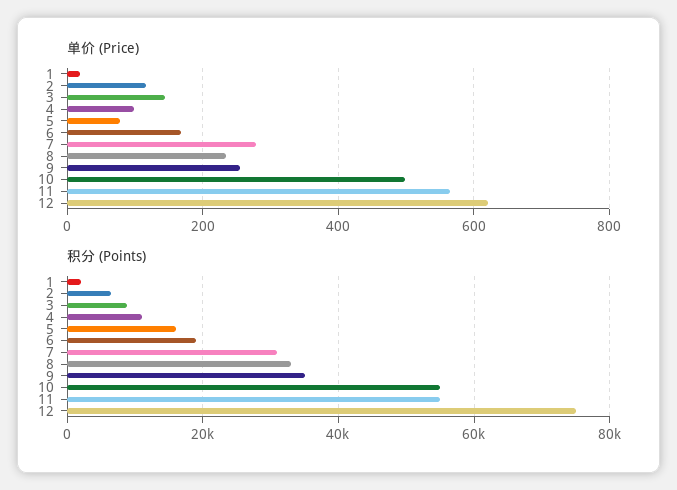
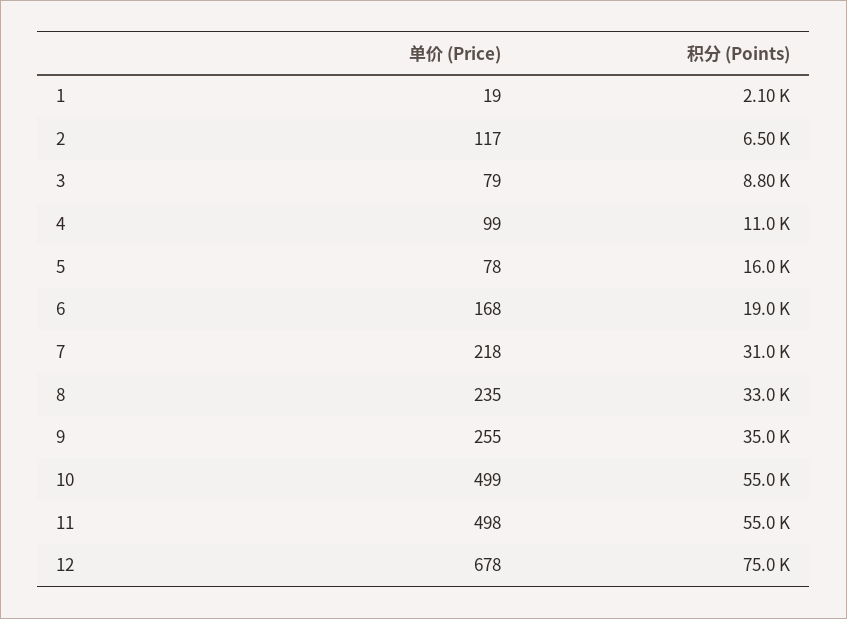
单价 (Price), 3: 140 -> 79
单价 (Price), 7: 280 -> 218
单价 (Price), 11: 560 -> 498
单价 (Price), 12: 620 -> 678

